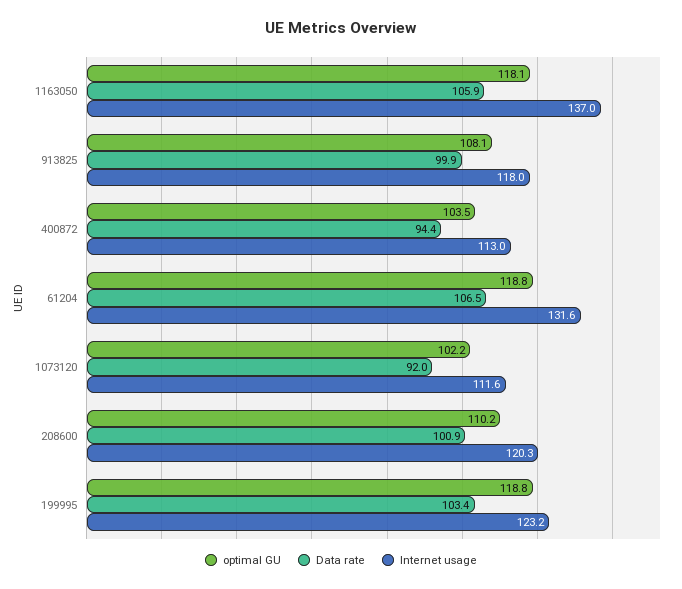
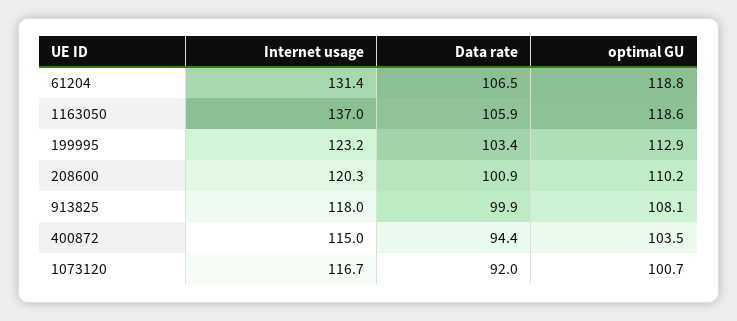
optimal GU, 1163050: 118.1 -> 118.6
Internet usage, 400872: 113 -> 115
Internet usage, 61204: 131.6 -> 131.4
optimal GU, 1073120: 102.2 -> 100.7
Internet usage, 1073120: 111.6 -> 116.7
optimal GU, 199995: 118.8 -> 112.9

